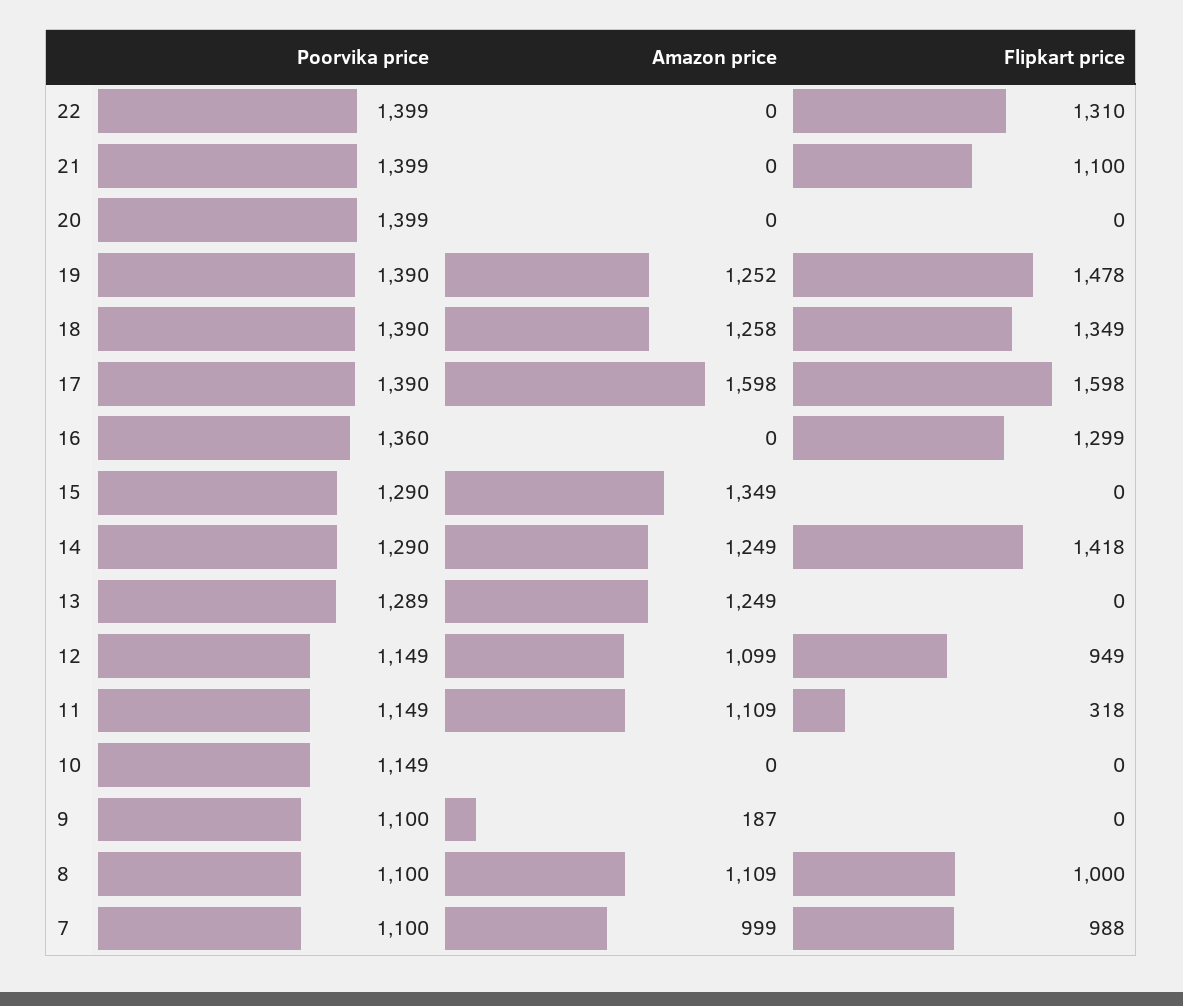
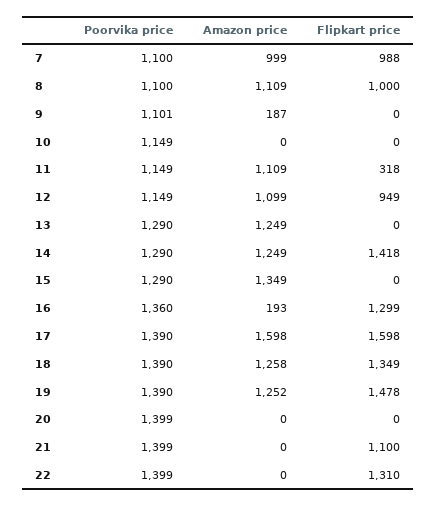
Amazon price, 16: 0 -> 193
Poorvika price, 13: 1289 -> 1290
Poorvika price, 9: 1100 -> 1101

